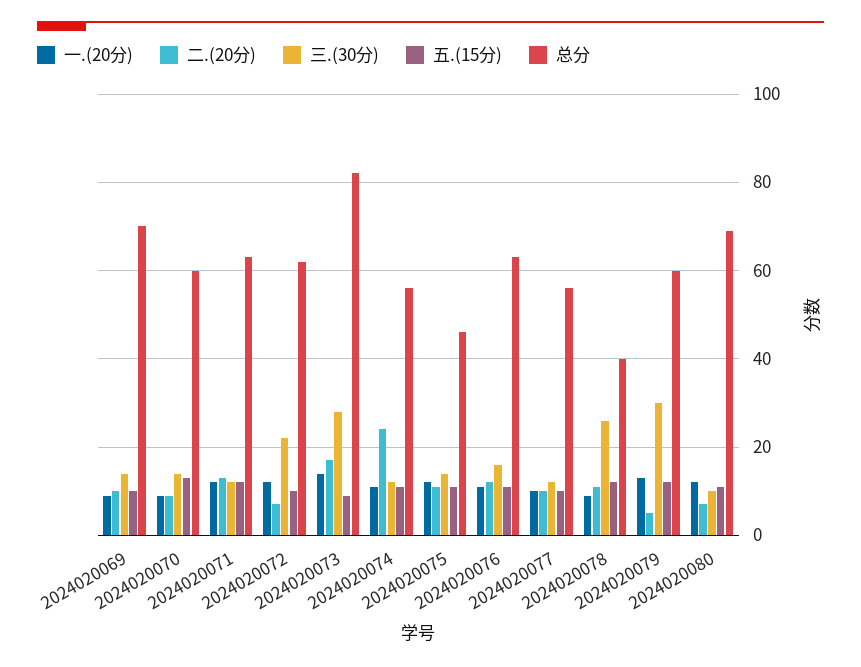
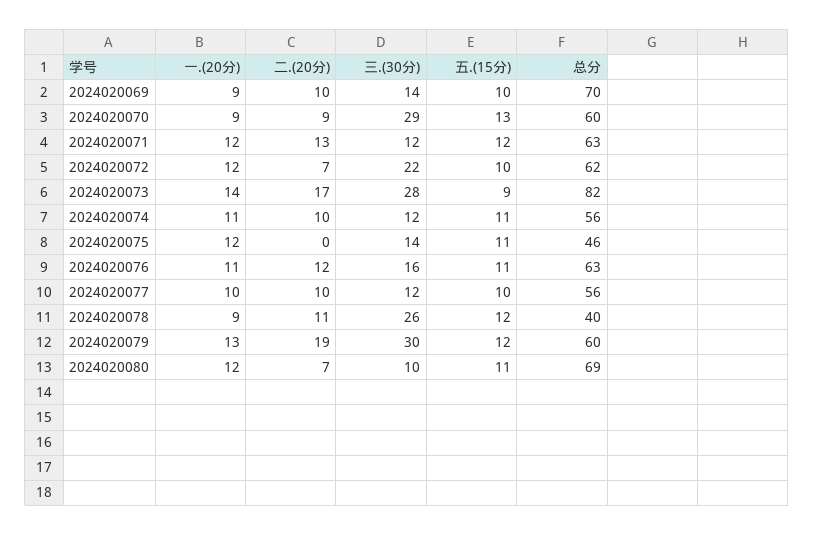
三.(30分), 2024020070: 15 -> 29
二.(20分), 2024020074: 25 -> 10
二.(20分), 2024020075: 10 -> 0
二.(20分), 2024020079: 5 -> 19

